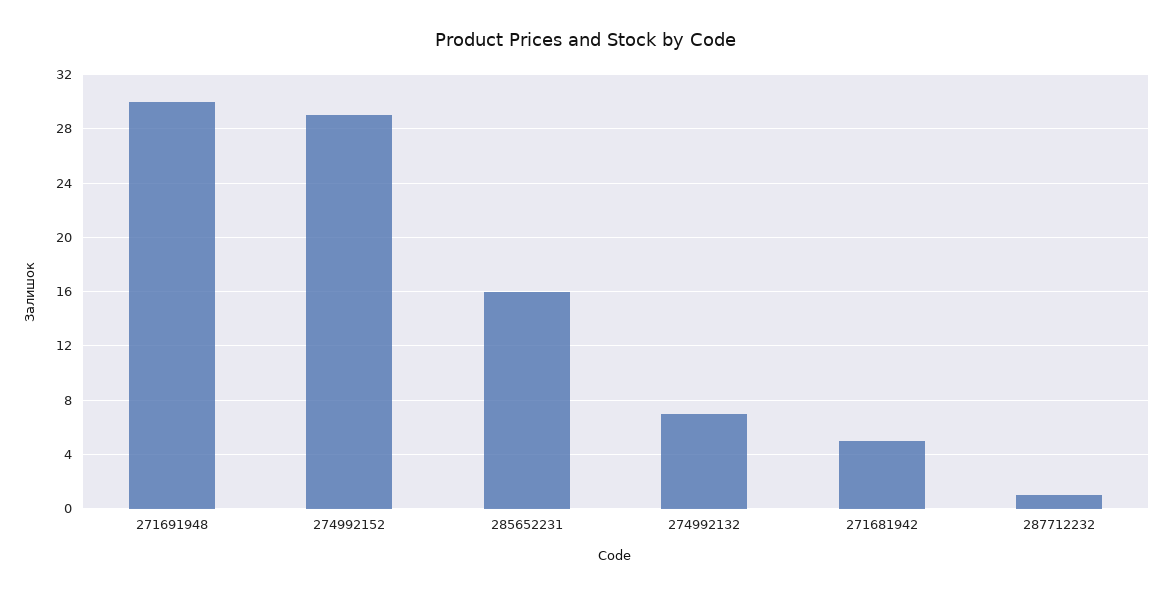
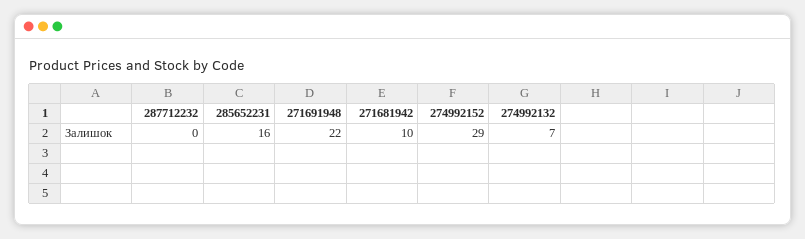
271691948: 30 -> 22
271681942: 5 -> 10
287712232: 1 -> 0

